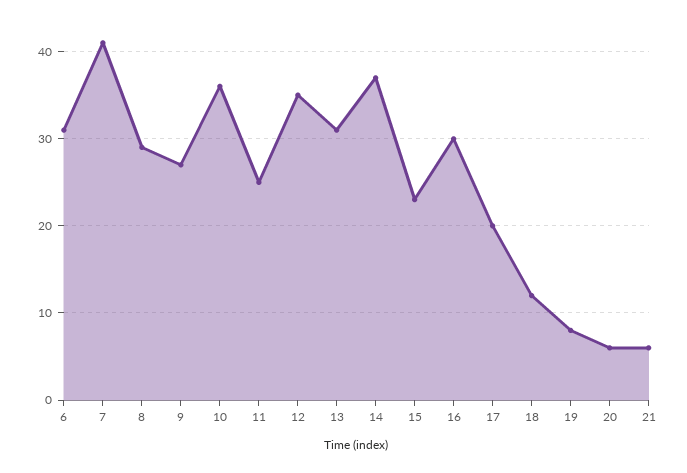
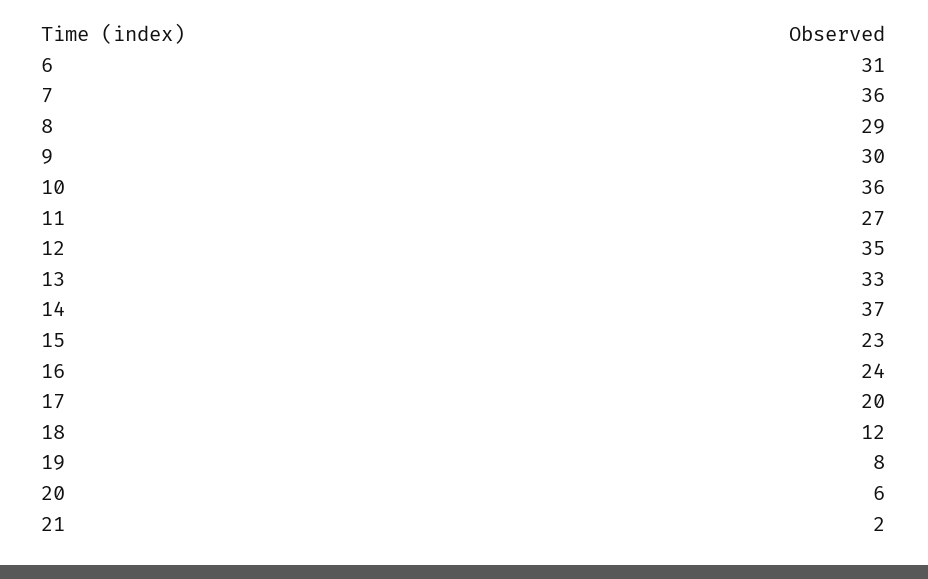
7: 41 -> 36
9: 27 -> 30
11: 25 -> 27
13: 31 -> 33
16: 30 -> 24
21: 6 -> 2

